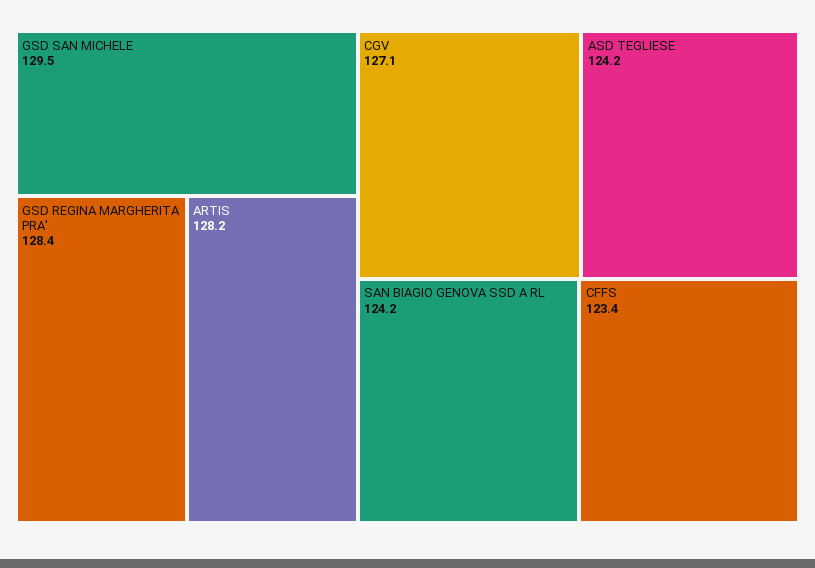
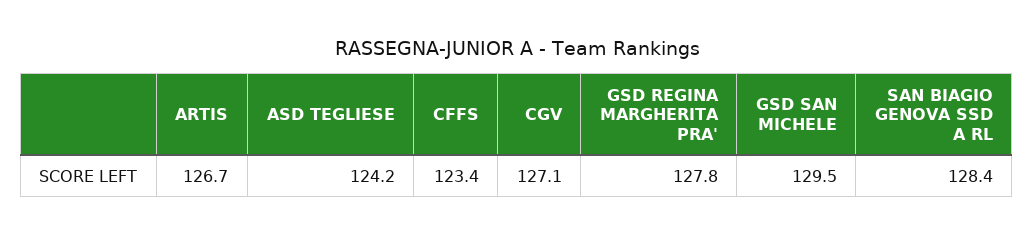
GSD REGINA MARGHERITA PRA': 128.4 -> 127.8
ARTIS: 128.2 -> 126.7
SAN BIAGIO GENOVA SSD A RL: 124.2 -> 128.4

